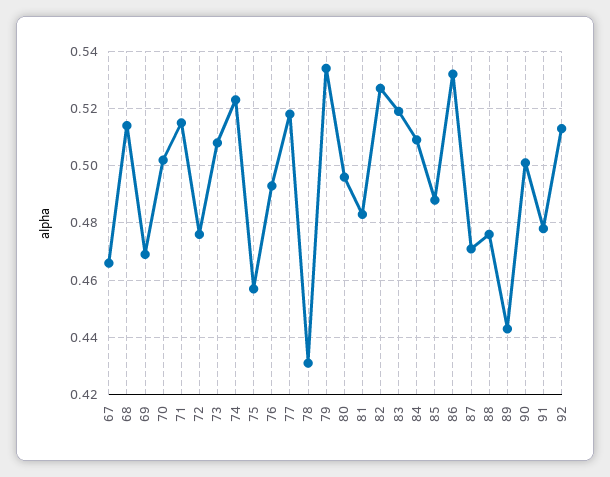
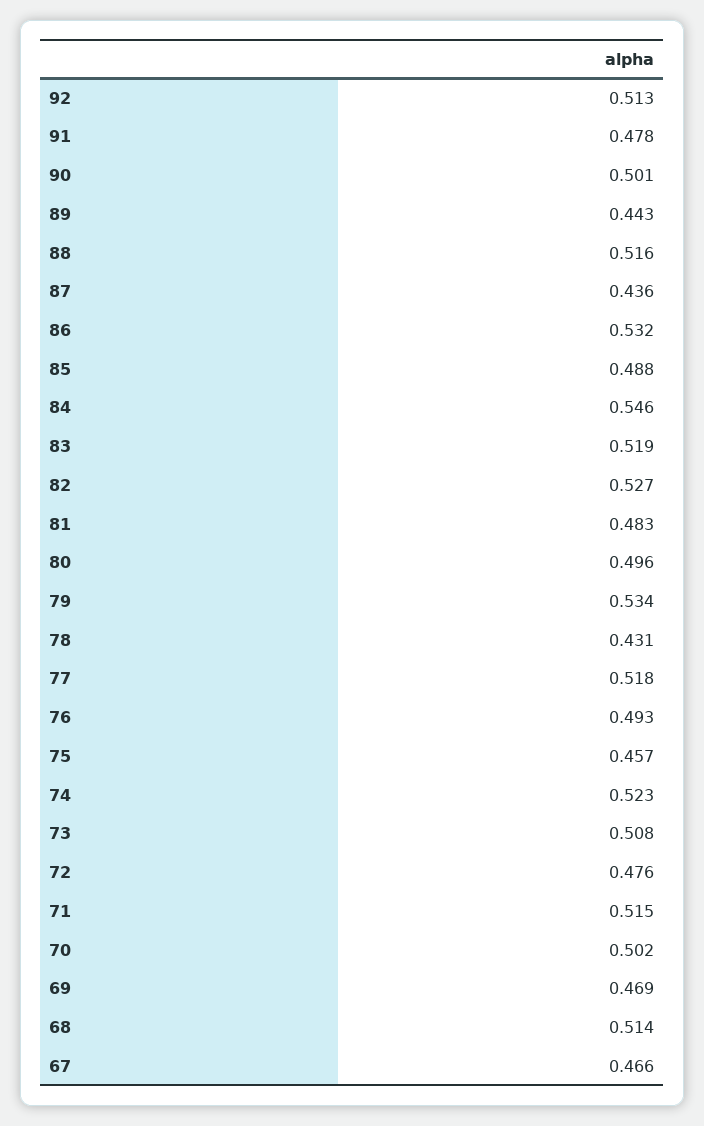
84: 0.51 -> 0.546
87: 0.47 -> 0.436
88: 0.475 -> 0.516

